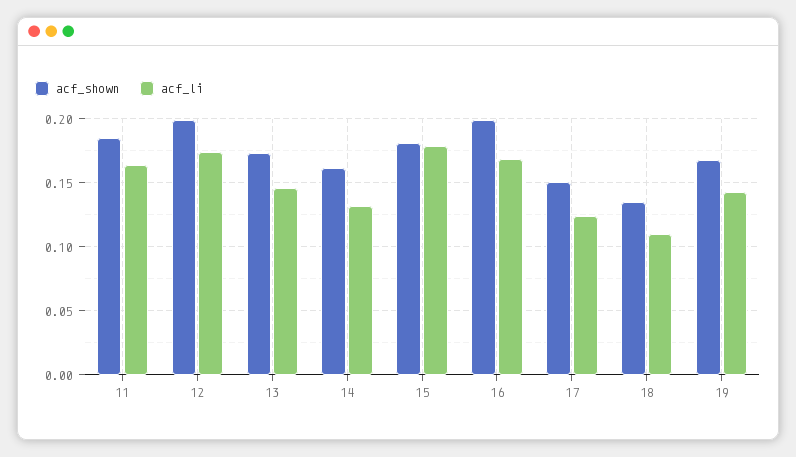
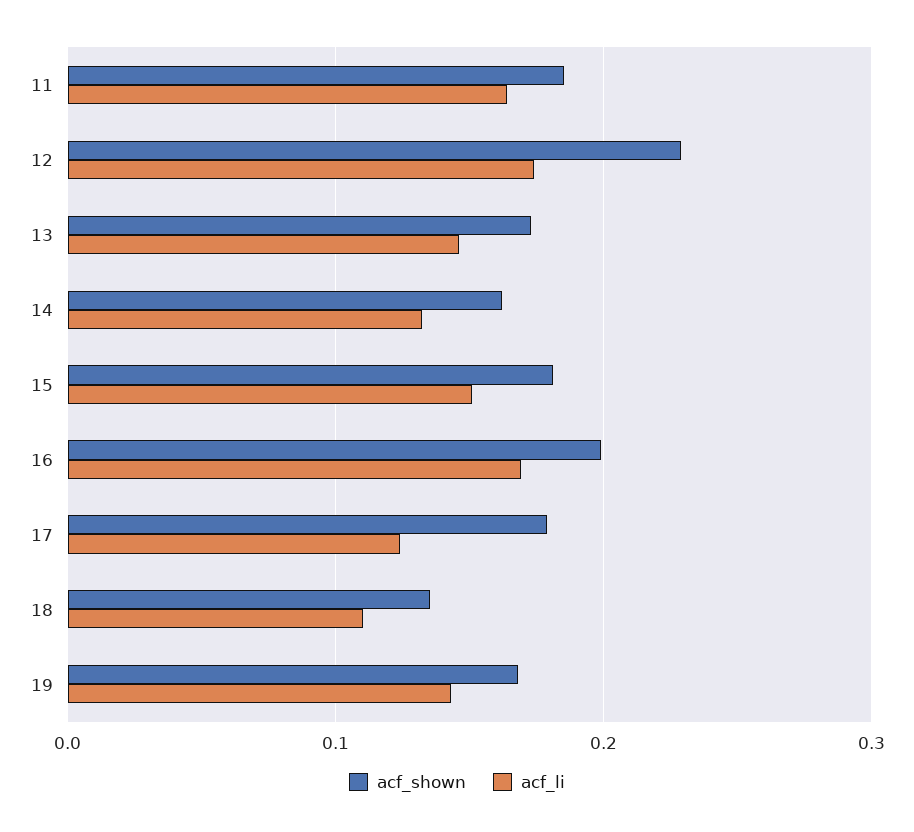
acf_shown, 12: 0.2 -> 0.23
acf_li, 15: 0.18 -> 0.15
acf_shown, 17: 0.15 -> 0.18

